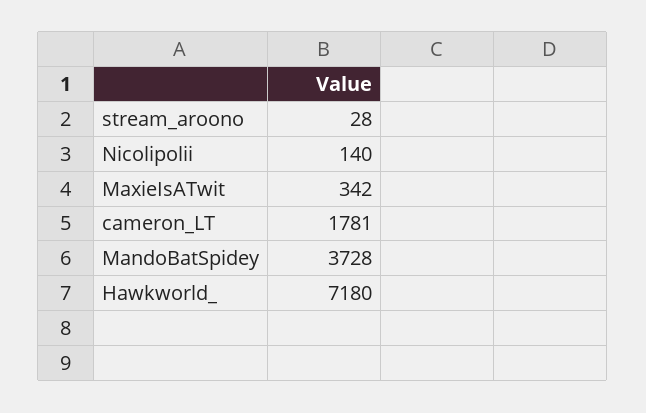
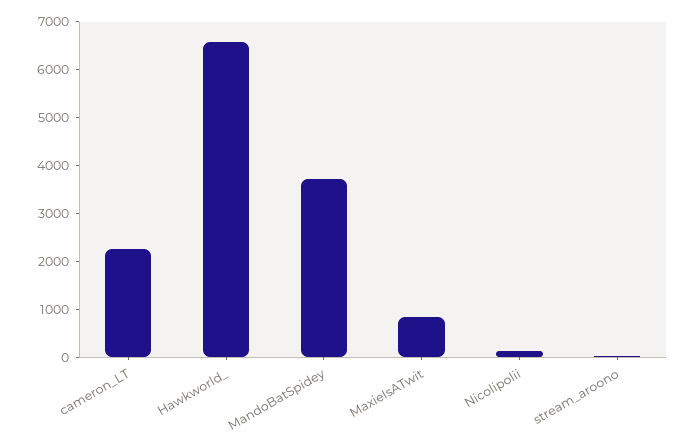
MaxieIsATwit: 342 -> 800
cameron_LT: 1781 -> 2200
Hawkworld_: 7180 -> 6600

